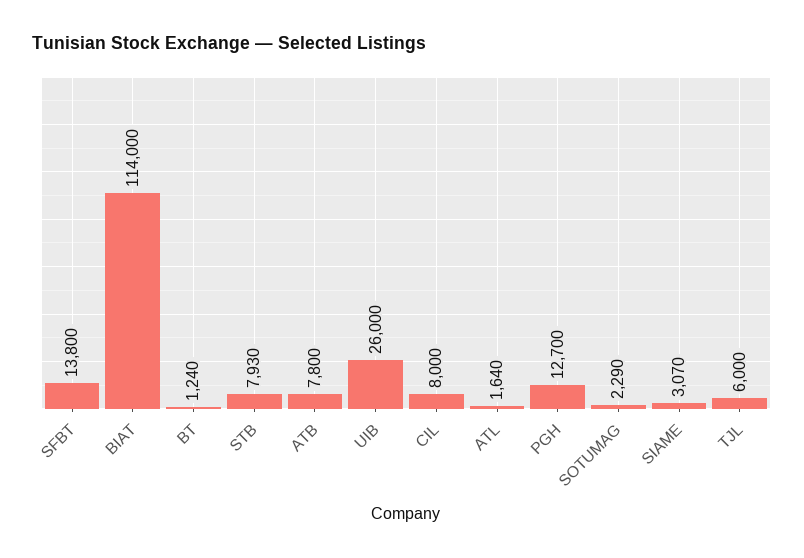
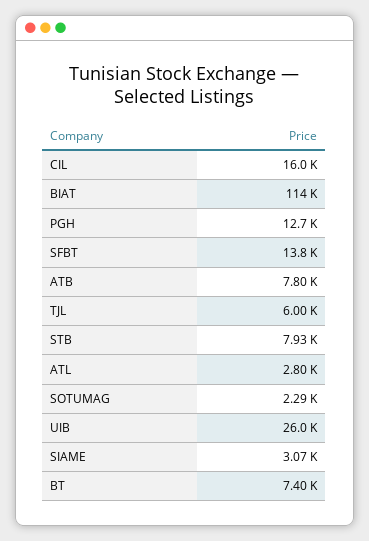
BT: 1240 -> 7400
CIL: 8000 -> 16000
ATL: 1640 -> 2800

